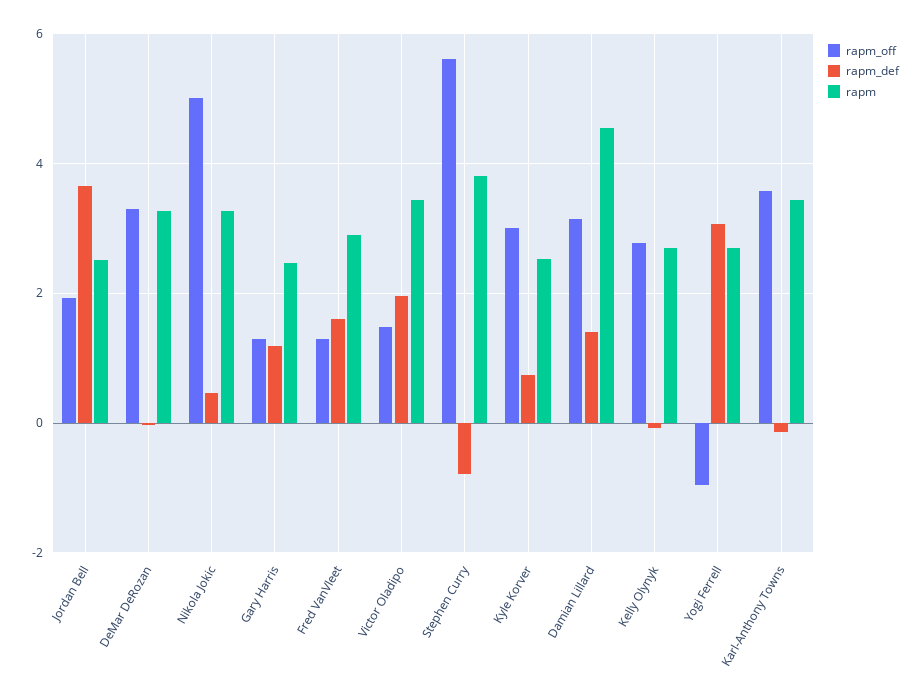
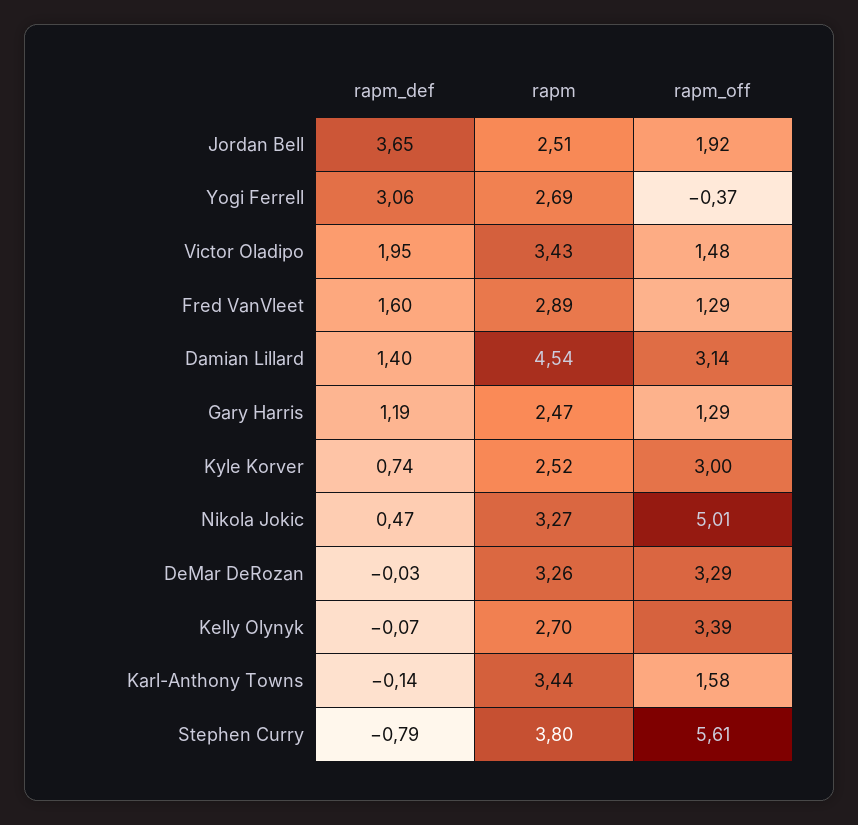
rapm_off, Kelly Olynyk: 2.8 -> 3.39
rapm_off, Yogi Ferrell: -1 -> -0.37
rapm_off, Karl-Anthony Towns: 3.6 -> 1.58

